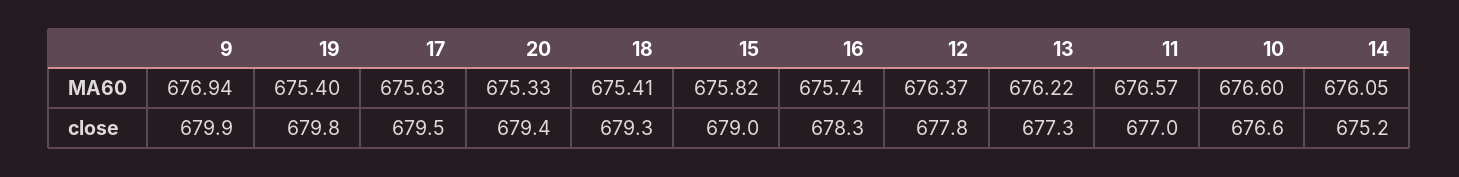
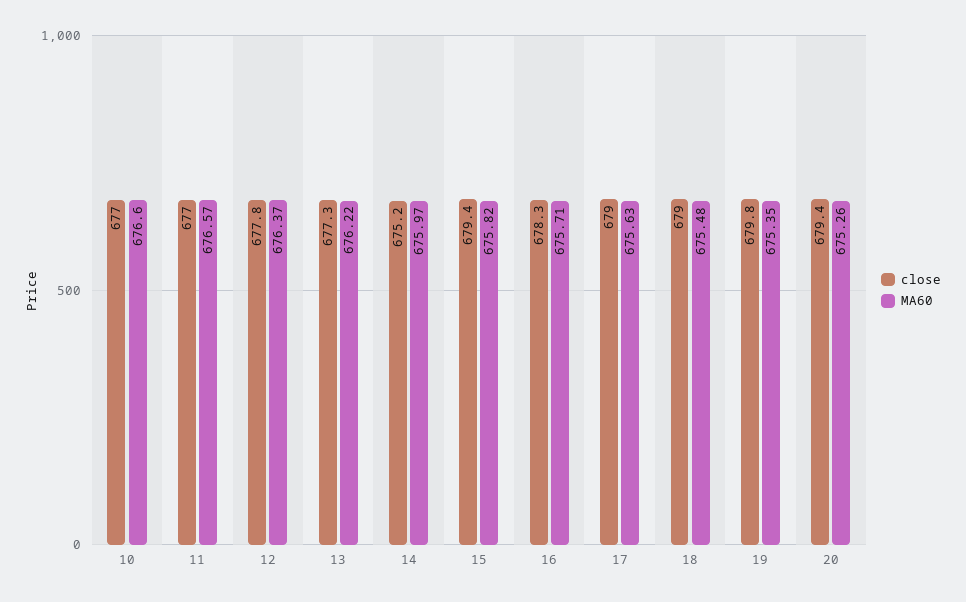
MA60, 9: 676.94 -> none
MA60, 19: 675.4 -> 675.35
MA60, 20: 675.33 -> 675.26
MA60, 18: 675.41 -> 675.48
MA60, 16: 675.74 -> 675.71
MA60, 14: 676.05 -> 675.97
close, 9: 679.9 -> none
close, 17: 679.5 -> 679
close, 18: 679.3 -> 679
close, 15: 679 -> 679.4
close, 10: 676.6 -> 677

